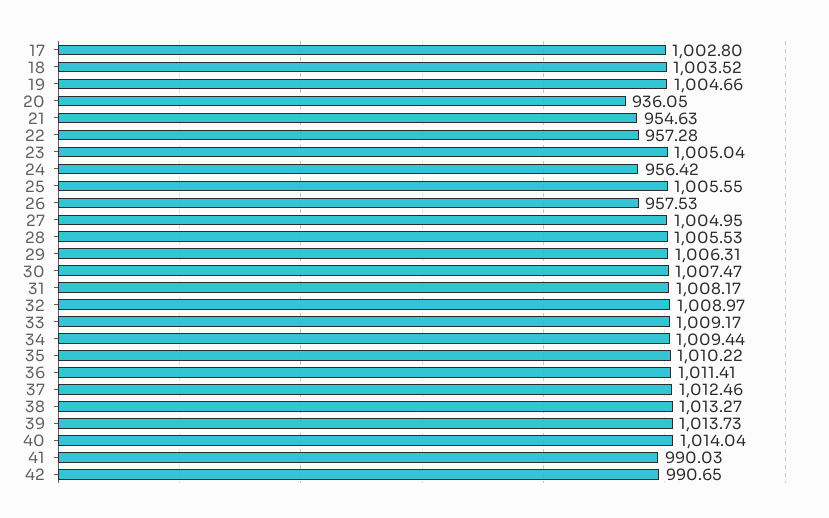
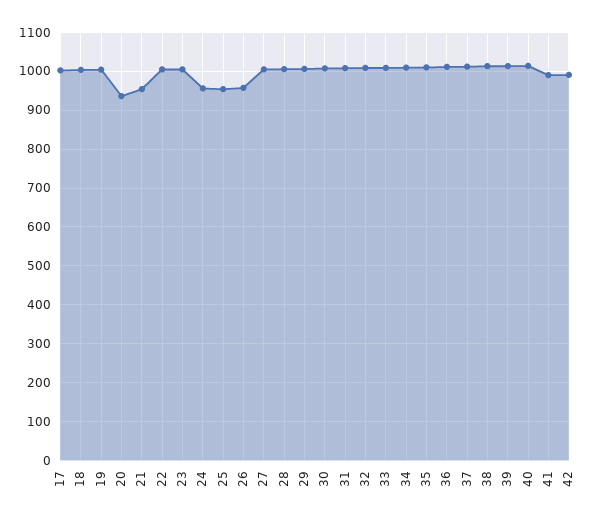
22: 957.28 -> 1000
25: 1005.55 -> 960

